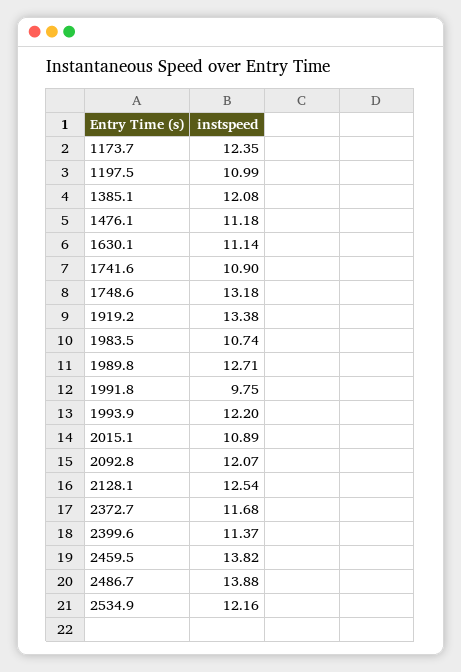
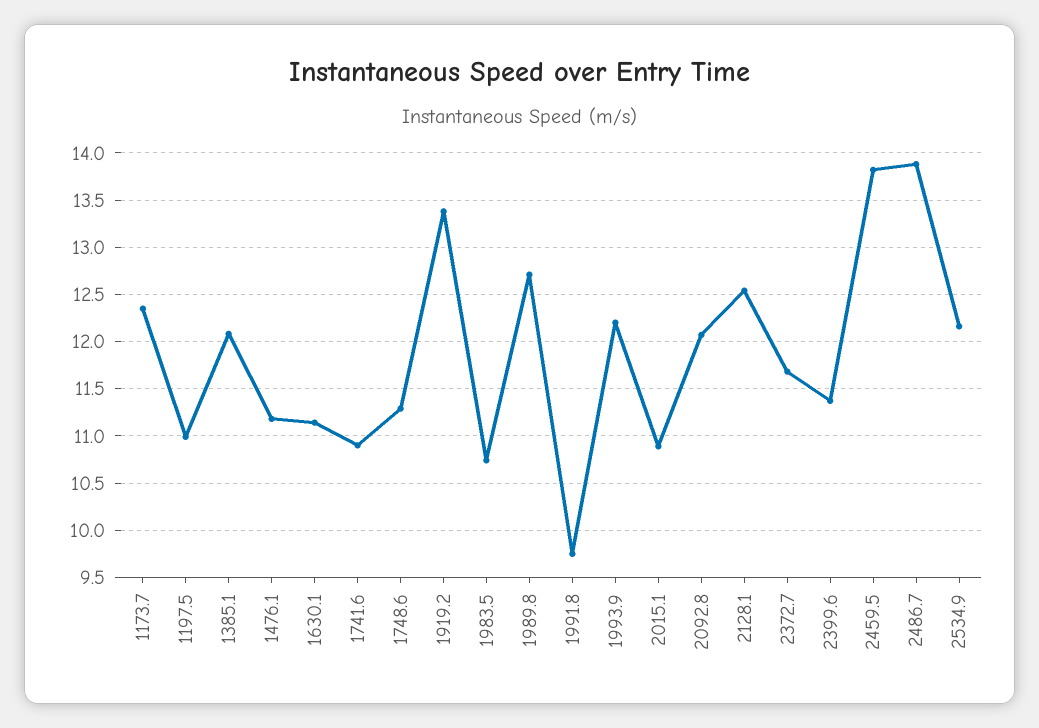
1748.6: 13.18 -> 11.3

